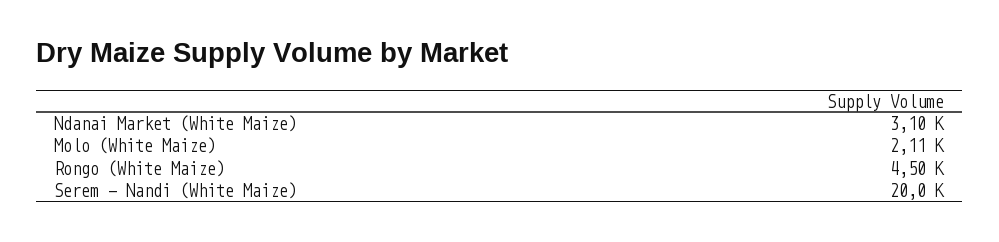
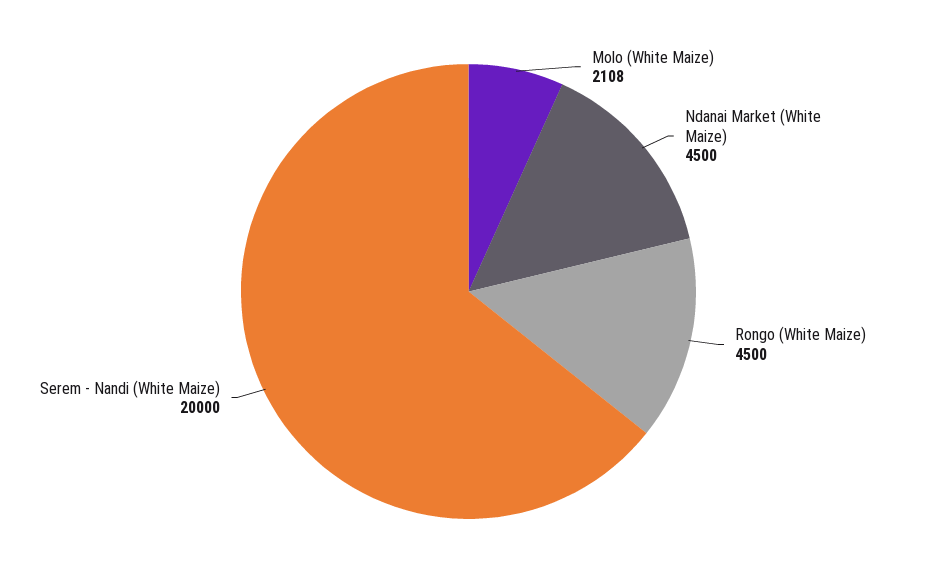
Ndanai Market (White Maize): 3100 -> 4500

